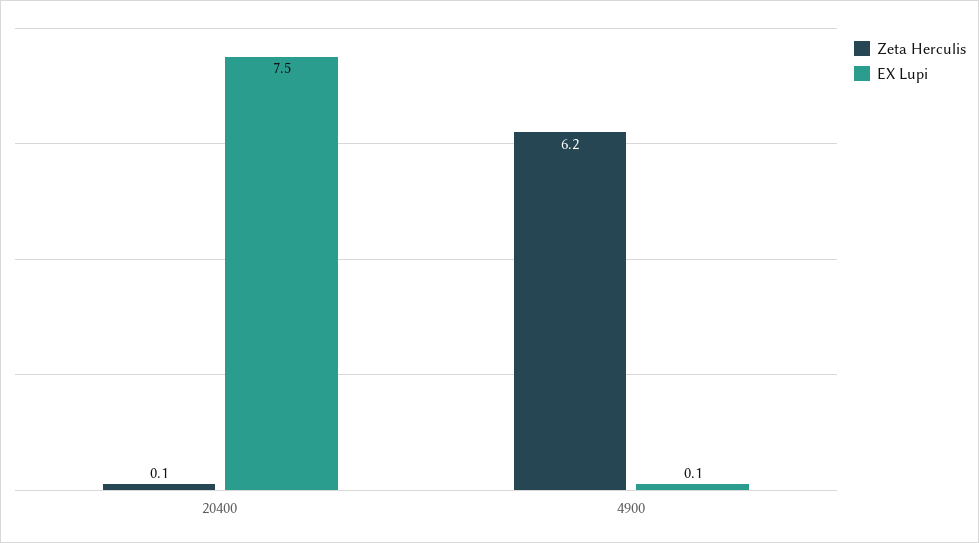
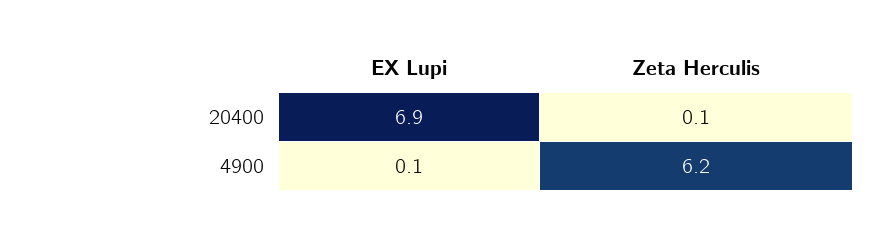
EX Lupi, 20400: 7.5 -> 6.9

